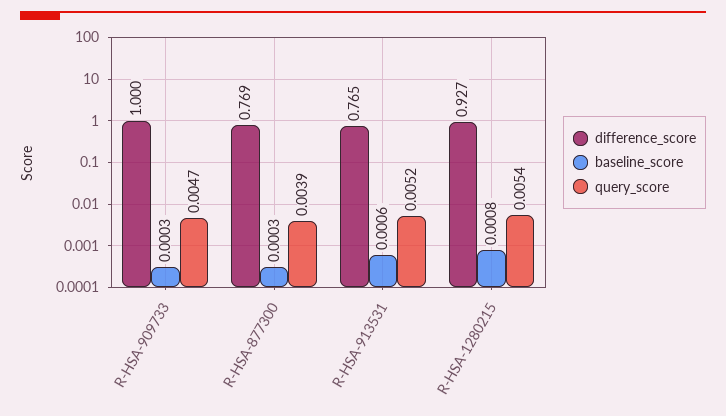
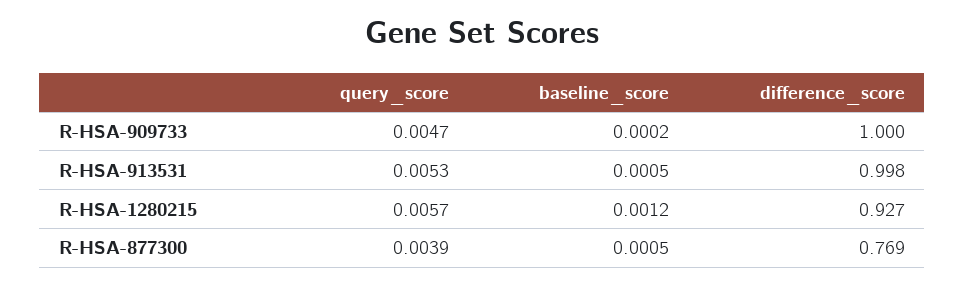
baseline_score, R-HSA-909733: 0.0003 -> 0.0002
baseline_score, R-HSA-877300: 0.0003 -> 0.0005
difference_score, R-HSA-913531: 0.765 -> 0.998
baseline_score, R-HSA-913531: 0.0006 -> 0.0005
query_score, R-HSA-913531: 0.0052 -> 0.0053
baseline_score, R-HSA-1280215: 0.0008 -> 0.0012
query_score, R-HSA-1280215: 0.0054 -> 0.0057

